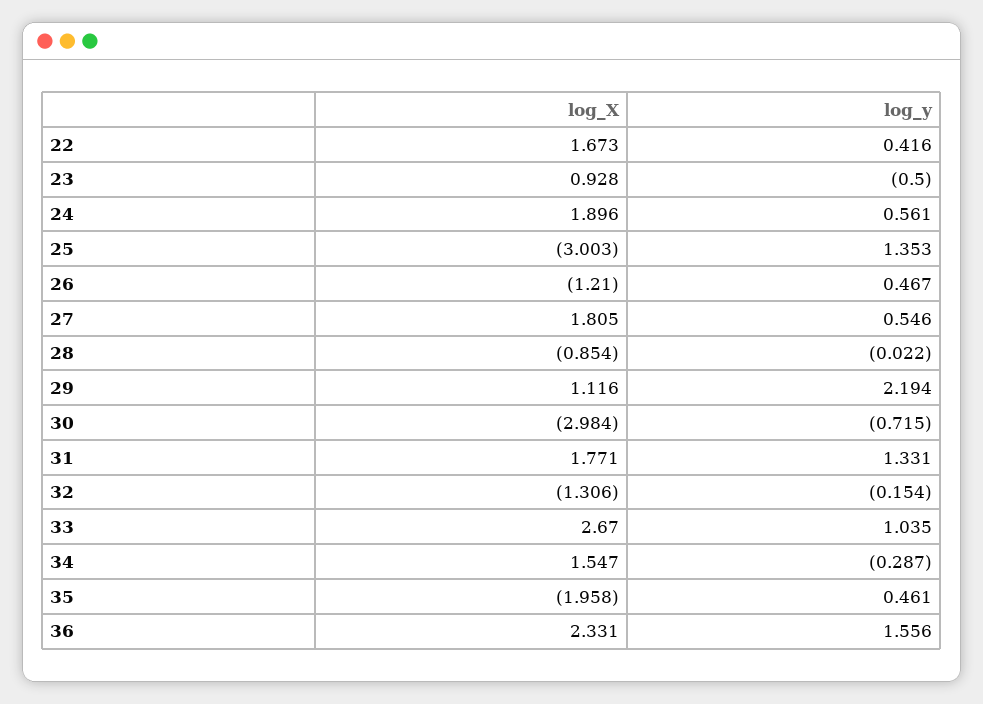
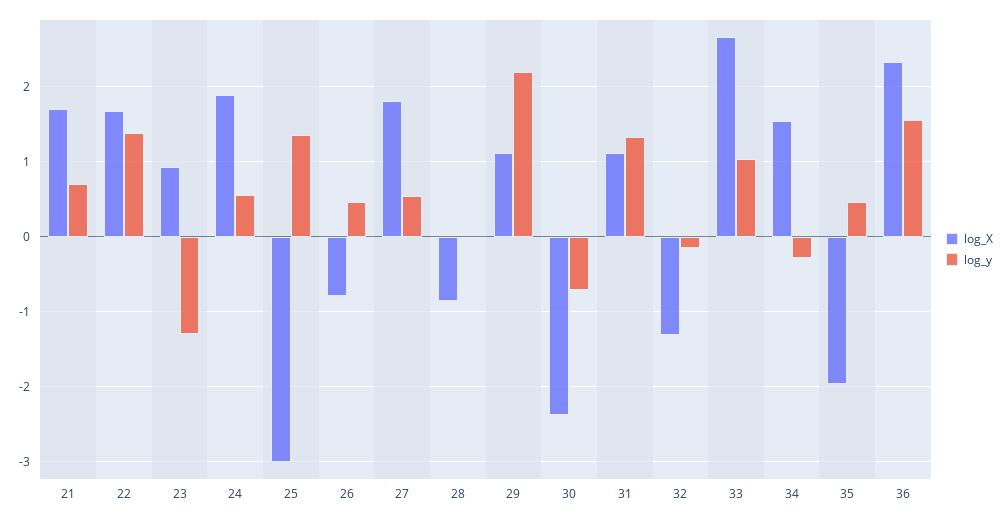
log_y, 22: 0.416 -> 1.4
log_y, 23: -0.5 -> -1.3
log_X, 26: -1.21 -> -0.8
log_X, 30: -2.984 -> -2.4
log_X, 31: 1.771 -> 1.1
log_X, 21: none -> 1.7
log_y, 21: none -> 0.7

